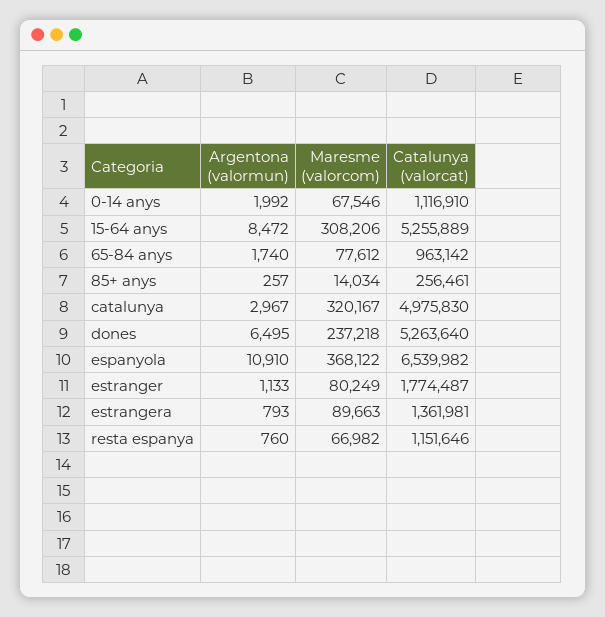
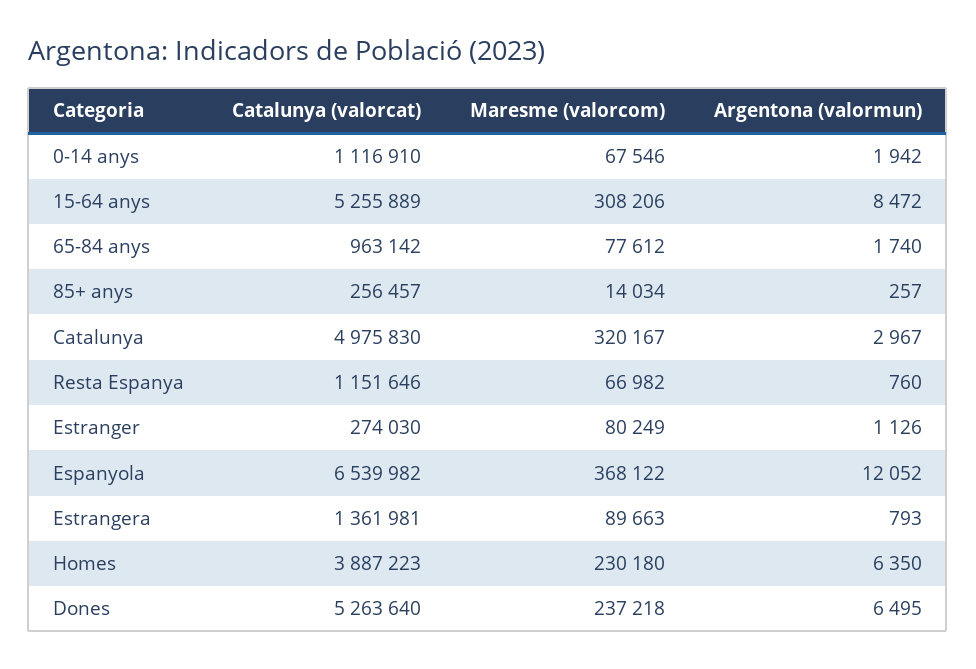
Argentona (valormun), 0-14 anys: 1992 -> 1942
Catalunya (valorcat), 85+ anys: 256461 -> 256457
Argentona (valormun), espanyola: 10910 -> 12052
Argentona (valormun), estranger: 1133 -> 1126
Catalunya (valorcat), estranger: 1774487 -> 274030
Catalunya (valorcat), Homes: none -> 3887223
Maresme (valorcom), Homes: none -> 230180
Argentona (valormun), Homes: none -> 6350

